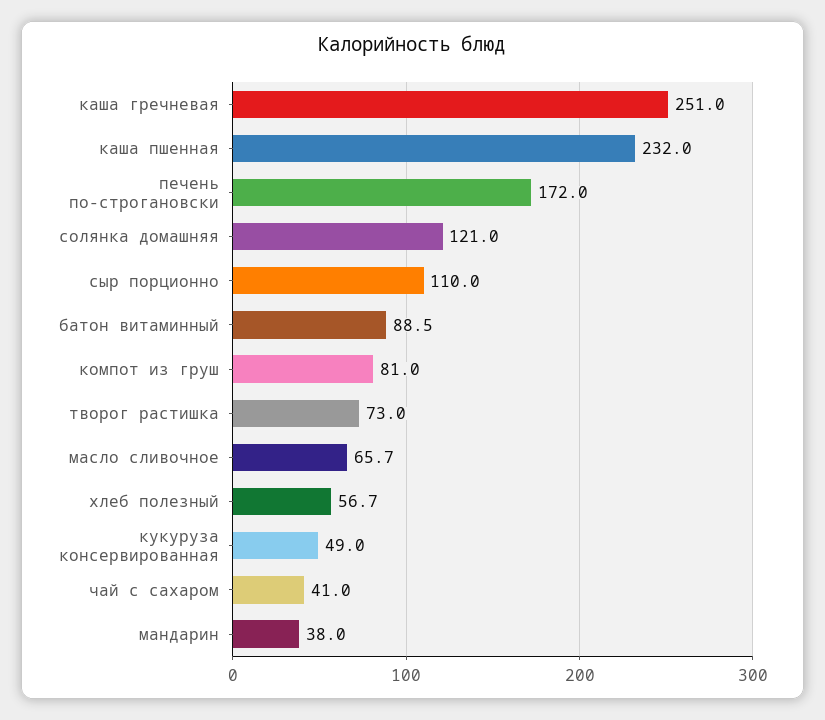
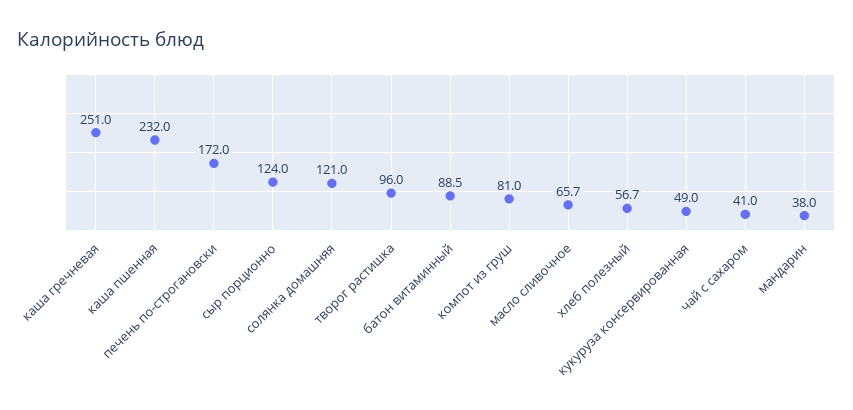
сыр порционно: 110 -> 124
творог растишка: 73 -> 96

